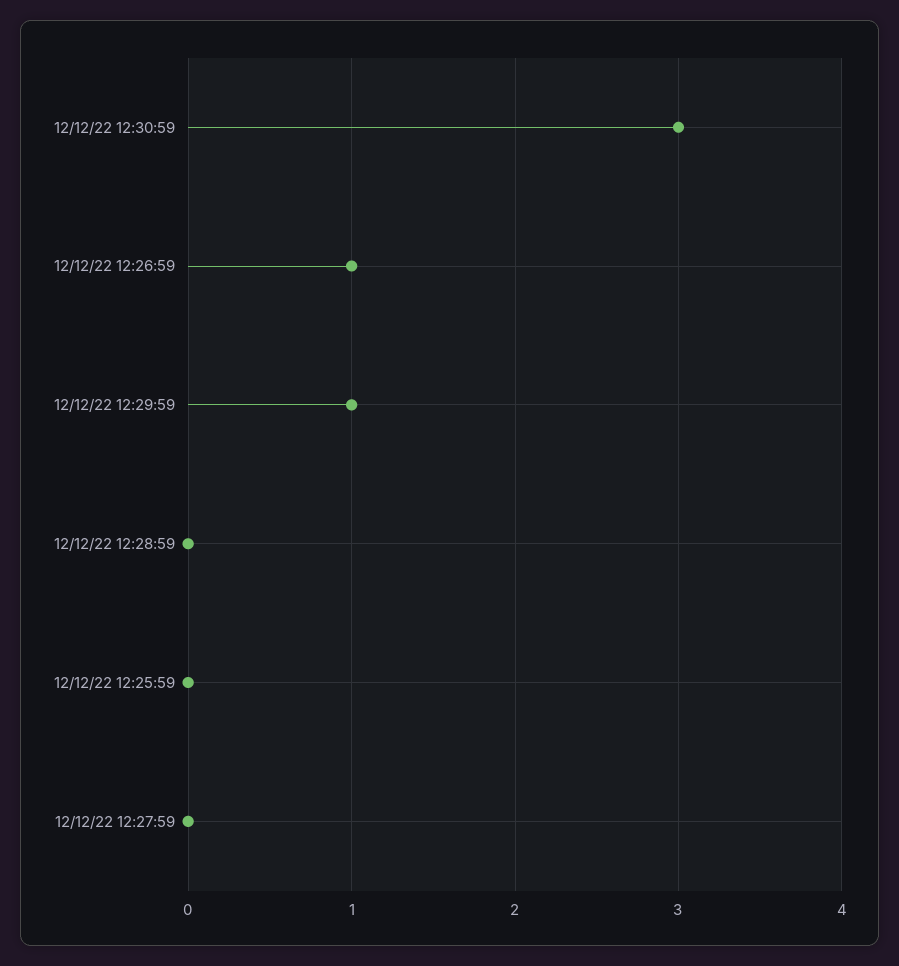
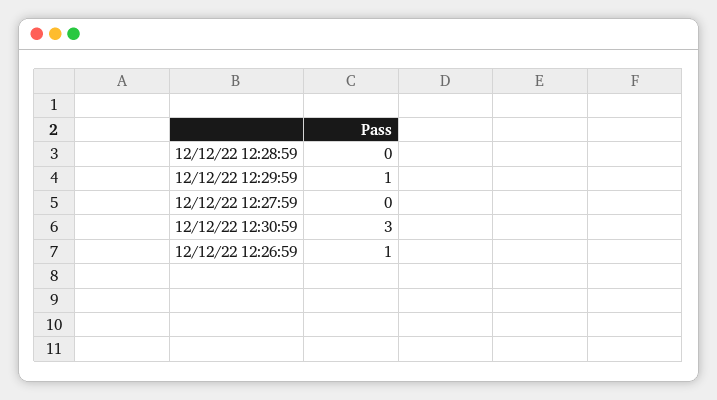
12/12/22 12:25:59: 0 -> none

